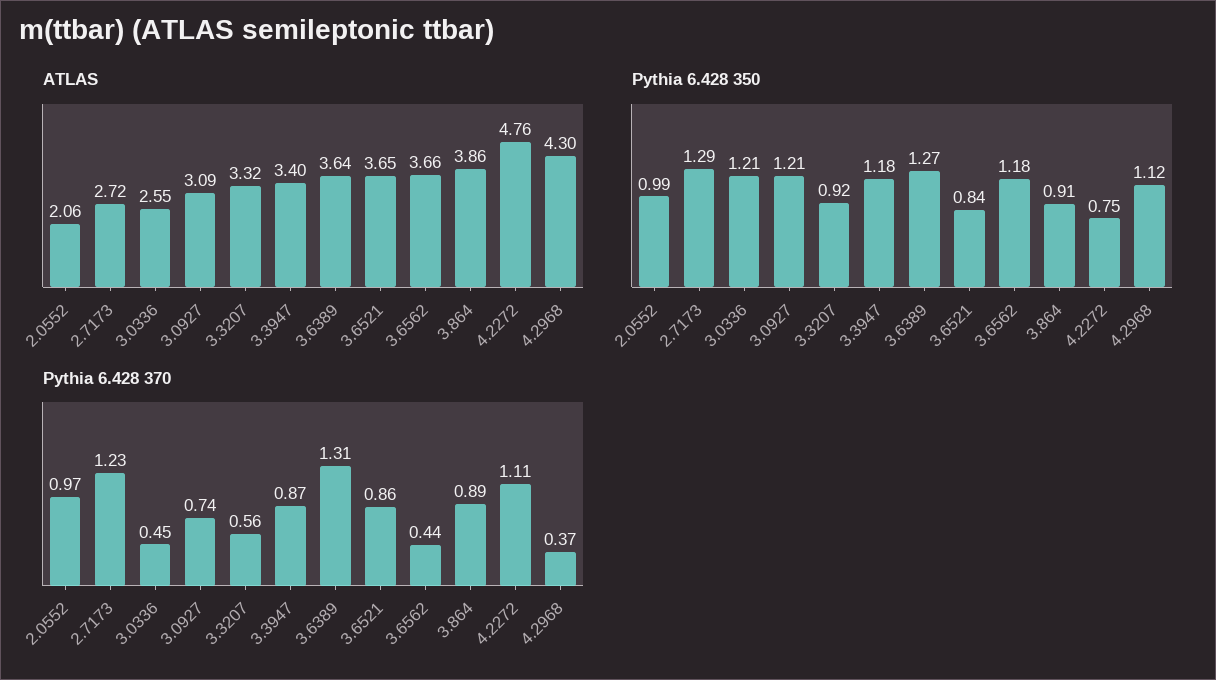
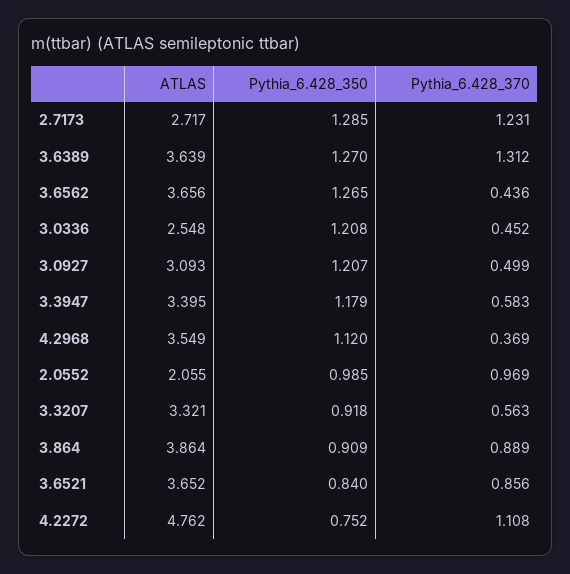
ATLAS, 4.2968: 4.3 -> 3.549
Pythia 6.428 350, 3.6562: 1.18 -> 1.265
Pythia 6.428 370, 3.0927: 0.74 -> 0.499
Pythia 6.428 370, 3.3947: 0.87 -> 0.583

